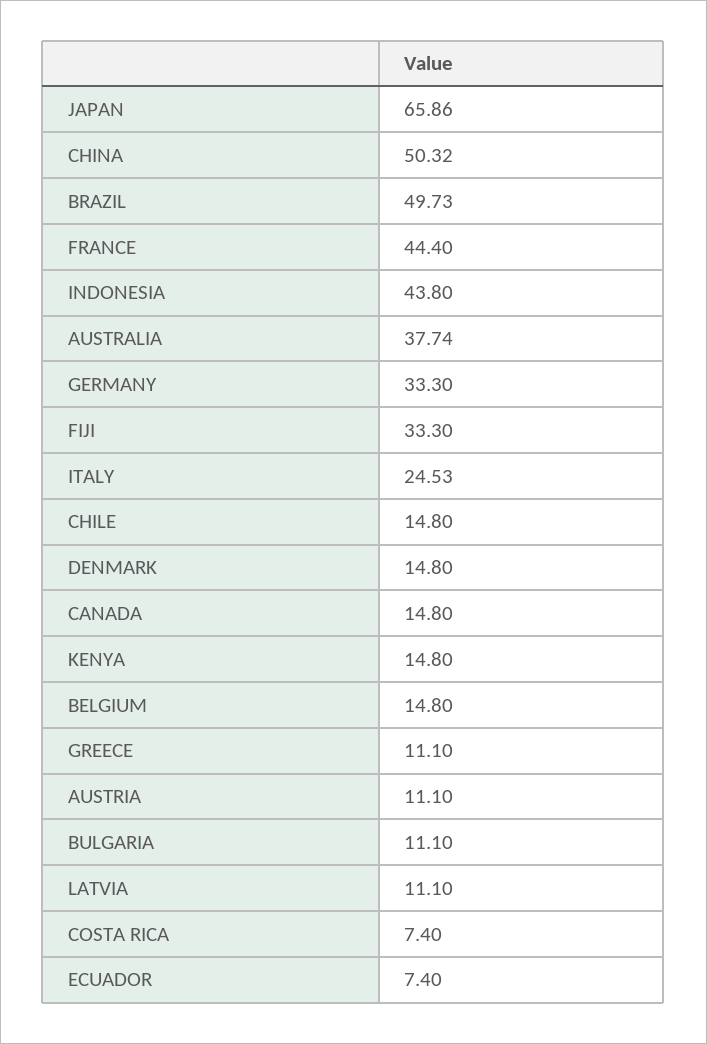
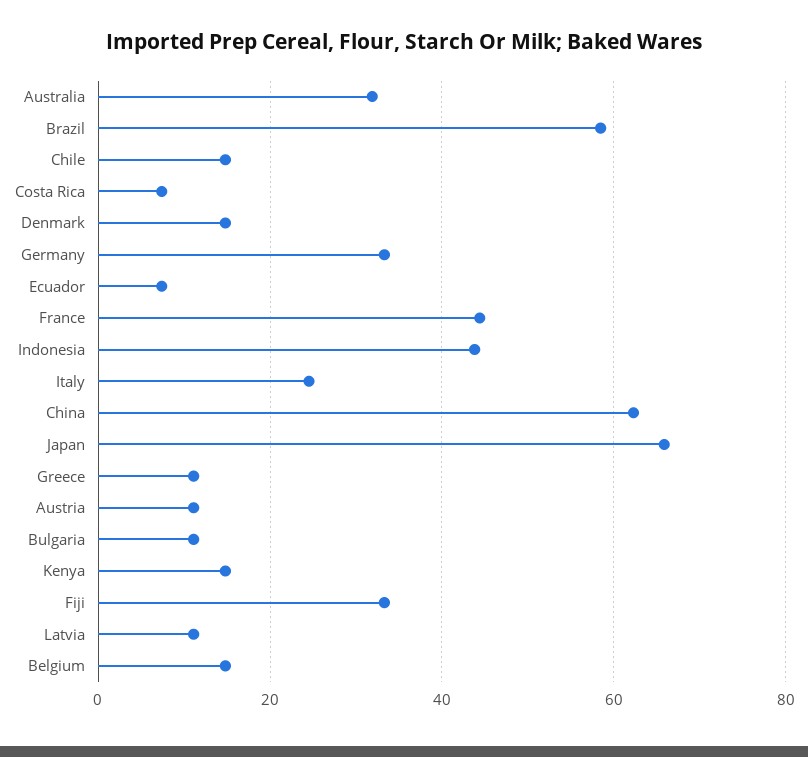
CHINA: 50.32 -> 62
BRAZIL: 49.73 -> 58
AUSTRALIA: 37.74 -> 32
CANADA: 14.8 -> none

